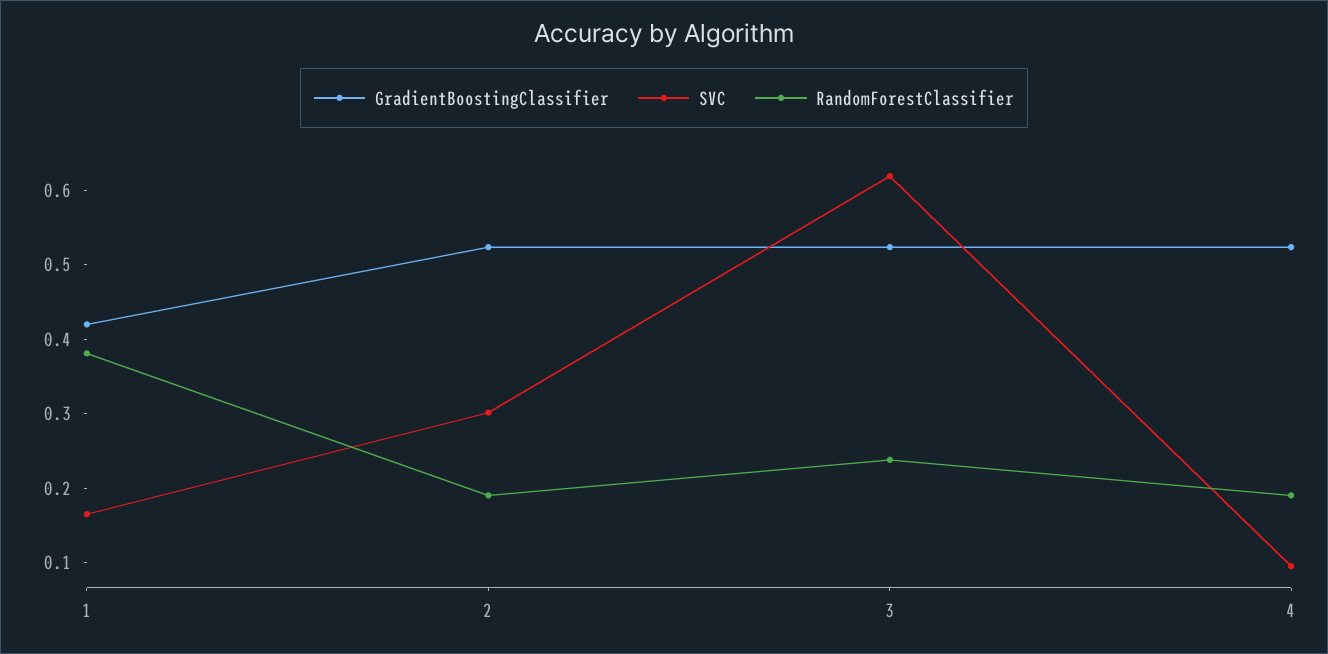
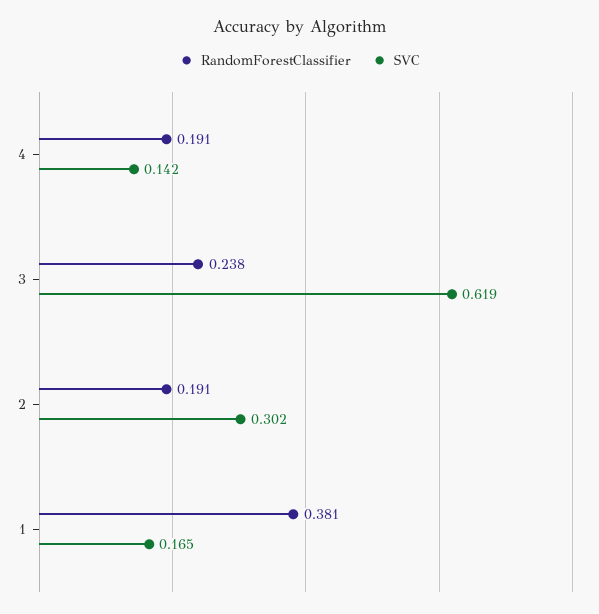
GradientBoostingClassifier, 1: 0.42 -> none
GradientBoostingClassifier, 2: 0.52 -> none
GradientBoostingClassifier, 3: 0.52 -> none
GradientBoostingClassifier, 4: 0.52 -> none
SVC, 4: 0.1 -> 0.142

